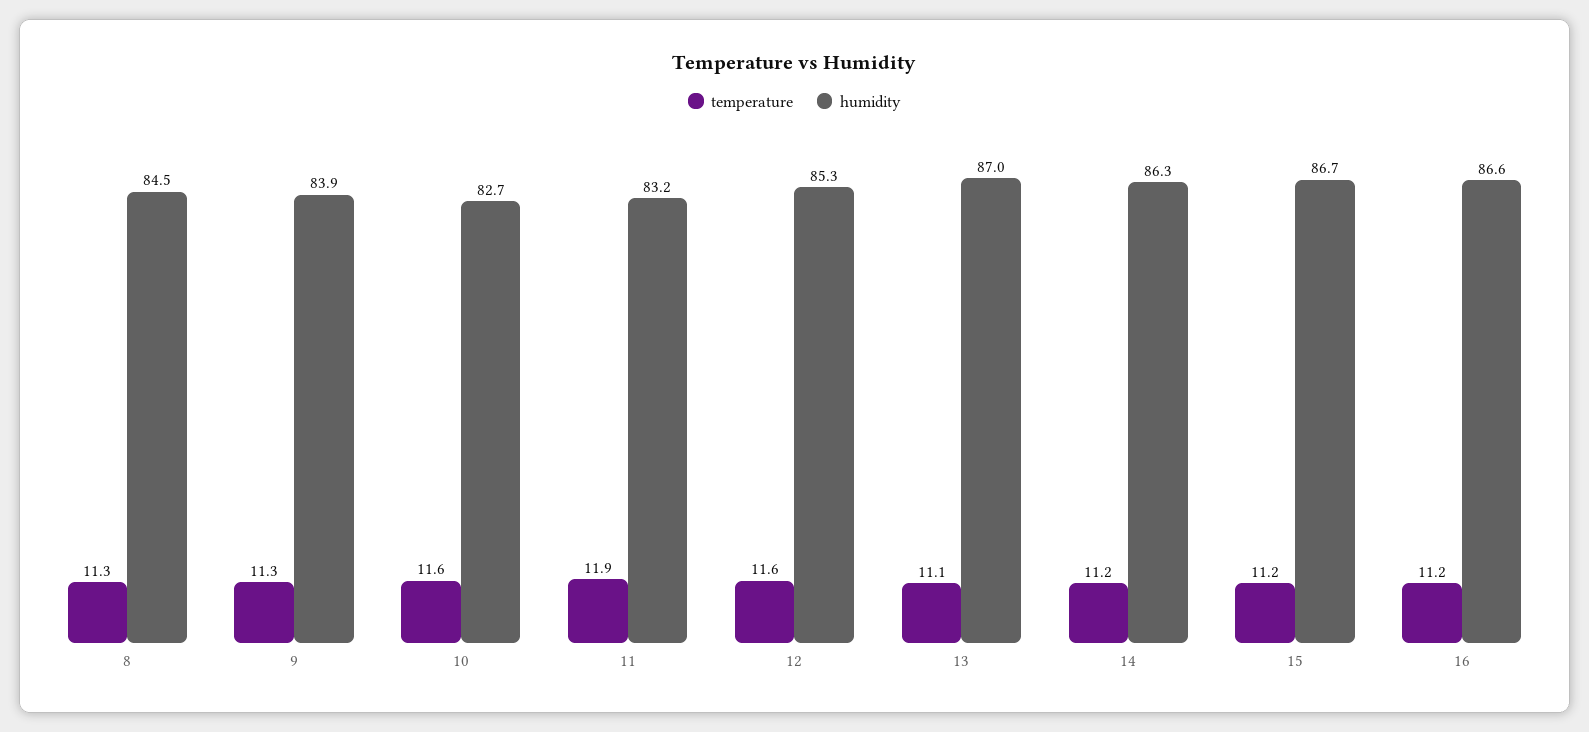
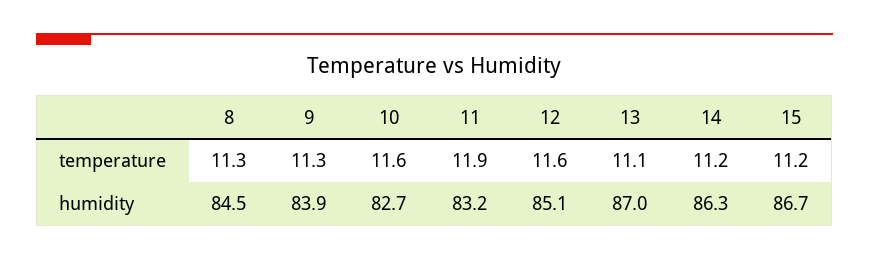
humidity, 12: 85.3 -> 85.1
temperature, 16: 11.2 -> none
humidity, 16: 86.6 -> none

